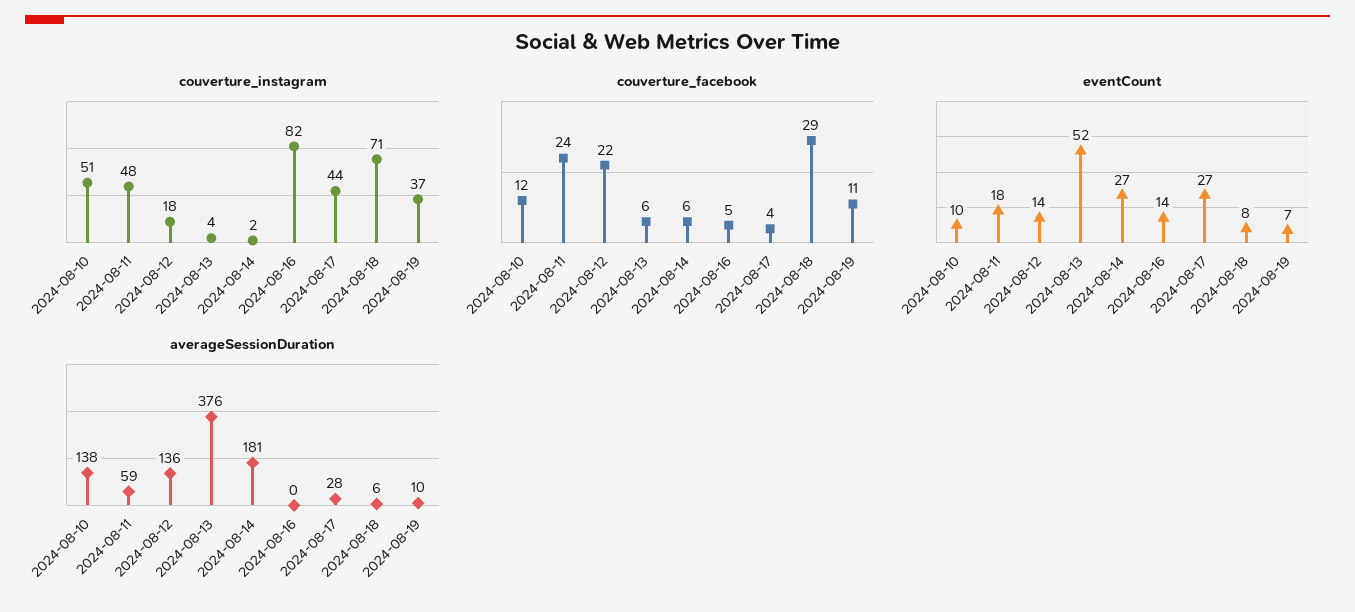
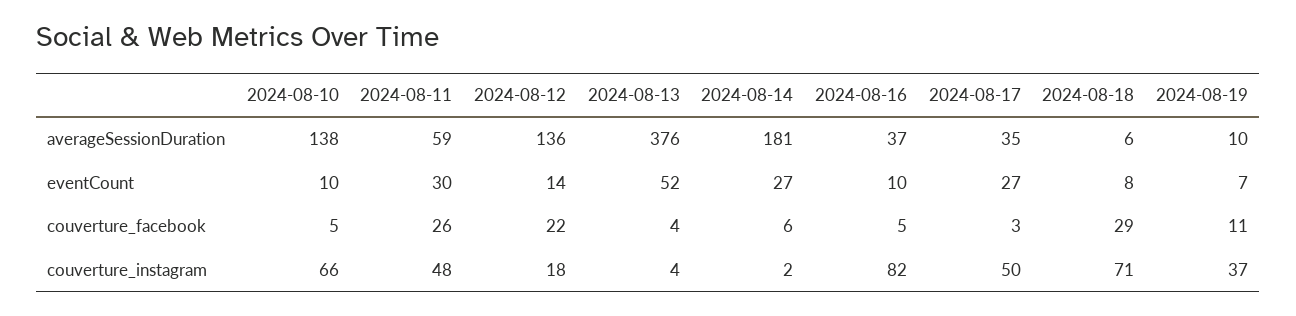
couverture_instagram, 2024-08-10: 51 -> 66
couverture_instagram, 2024-08-17: 44 -> 50
couverture_facebook, 2024-08-10: 12 -> 5
couverture_facebook, 2024-08-11: 24 -> 26
couverture_facebook, 2024-08-13: 6 -> 4
couverture_facebook, 2024-08-17: 4 -> 3
eventCount, 2024-08-11: 18 -> 30
eventCount, 2024-08-16: 14 -> 10
averageSessionDuration, 2024-08-16: 0 -> 37
averageSessionDuration, 2024-08-17: 28 -> 35

